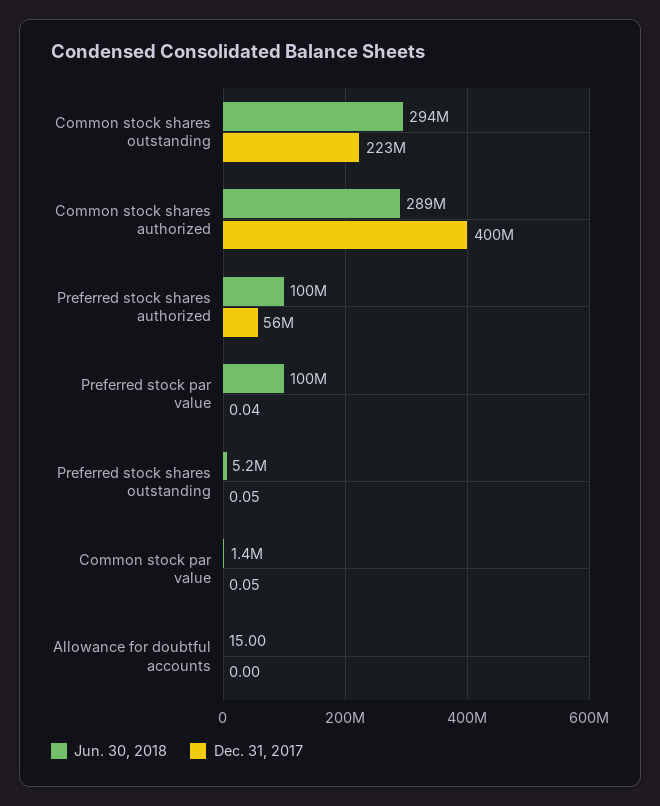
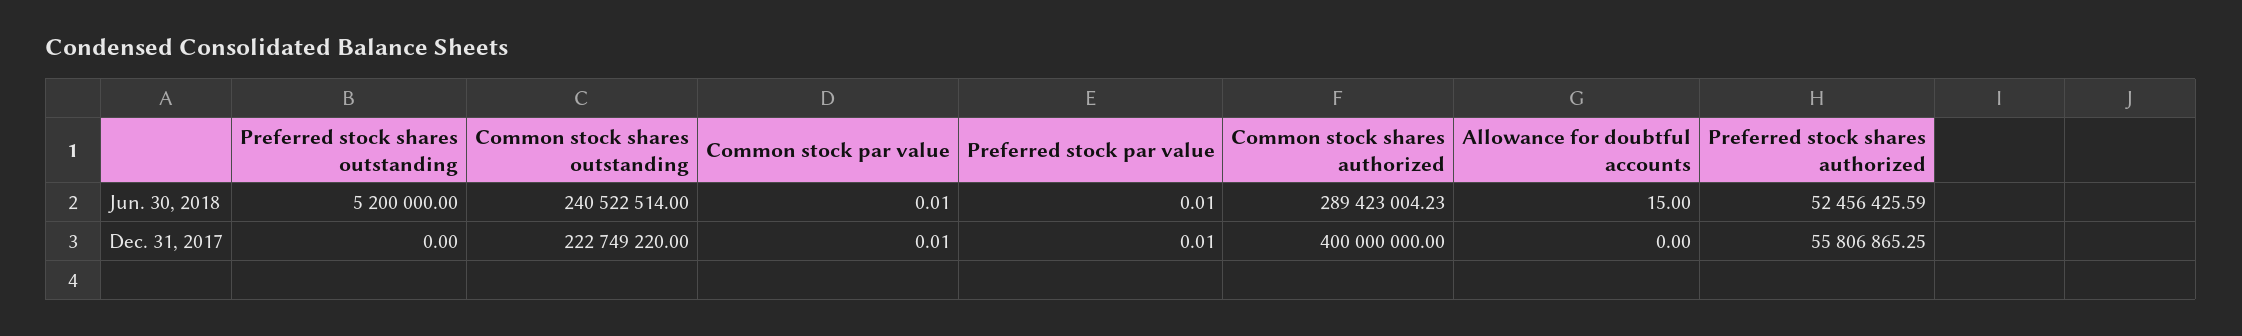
Jun. 30, 2018, Common stock shares outstanding: 294000000 -> 240522514
Jun. 30, 2018, Preferred stock shares authorized: 100000000 -> 52456425.59
Jun. 30, 2018, Preferred stock par value: 100000000 -> 0.01
Dec. 31, 2017, Preferred stock par value: 0.04 -> 0.01
Dec. 31, 2017, Preferred stock shares outstanding: 0.05 -> 0
Jun. 30, 2018, Common stock par value: 1400000 -> 0.01
Dec. 31, 2017, Common stock par value: 0.05 -> 0.01

